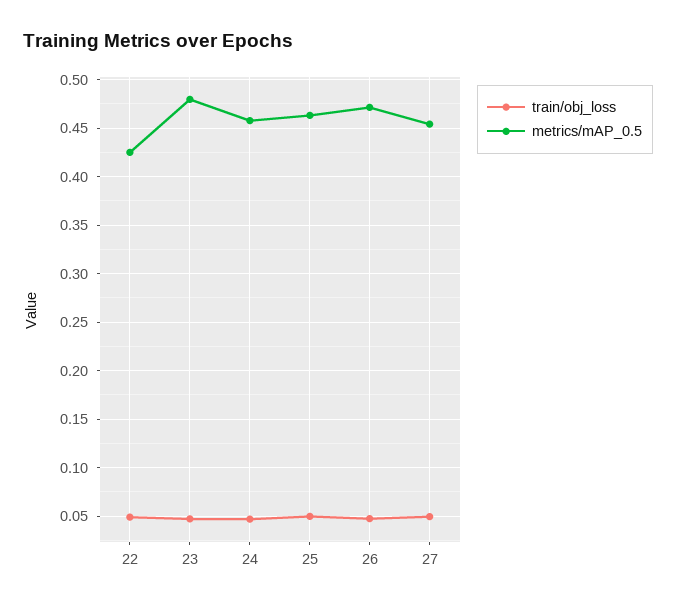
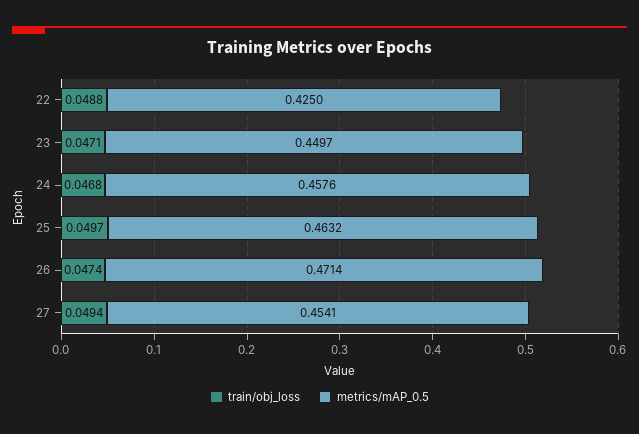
metrics/mAP_0.5, 23: 0.48 -> 0.4497

